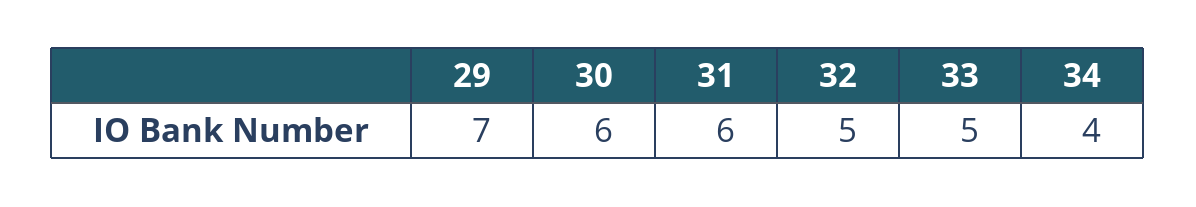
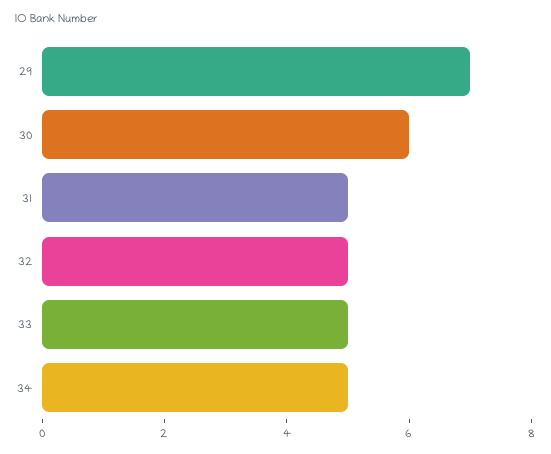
31: 6 -> 5
34: 4 -> 5

